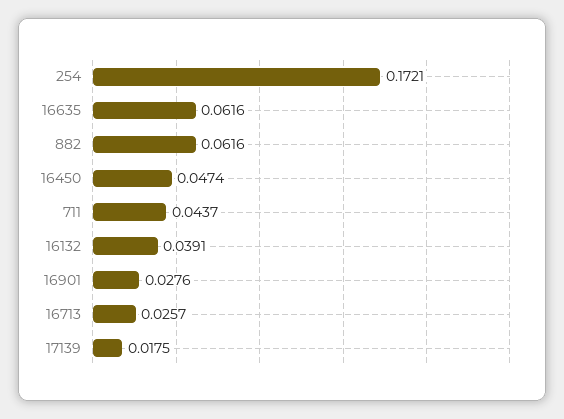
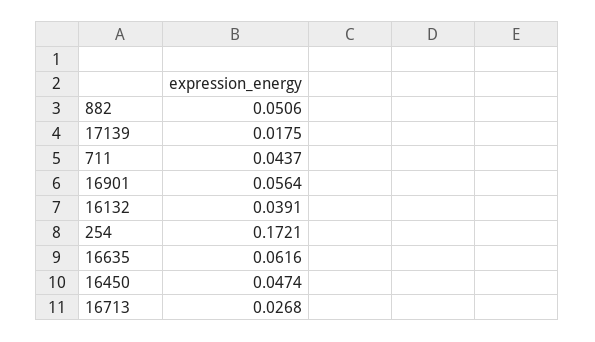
882: 0.0616 -> 0.0506
16901: 0.0276 -> 0.0564
16713: 0.0257 -> 0.0268

